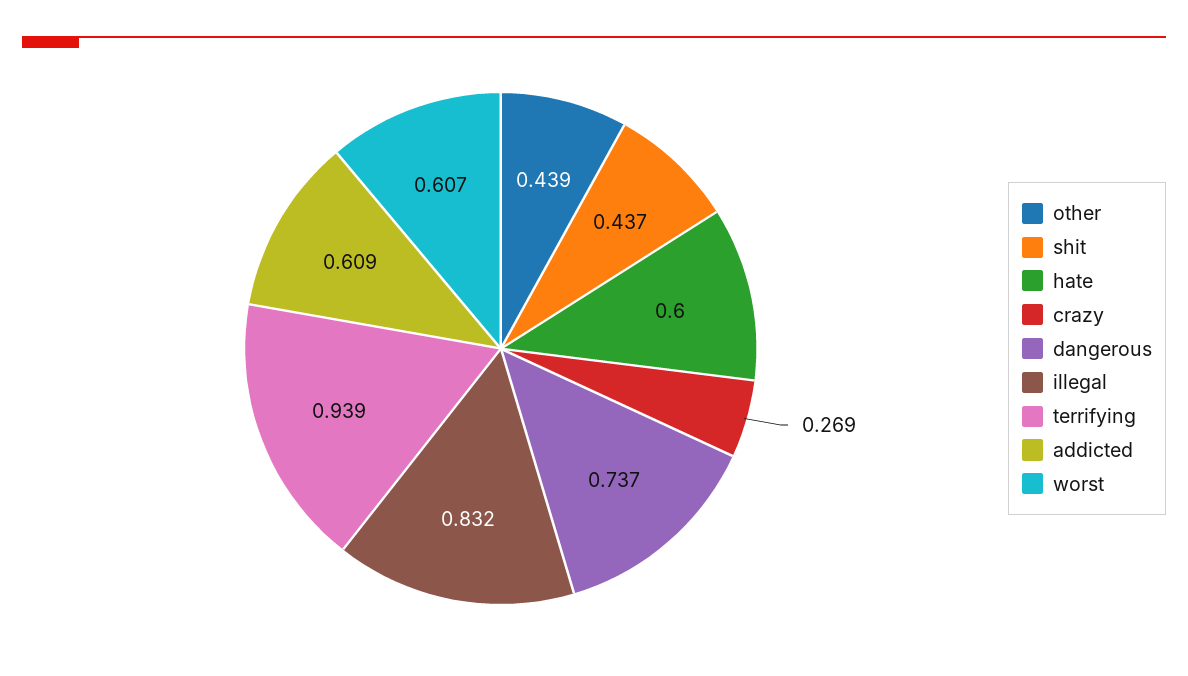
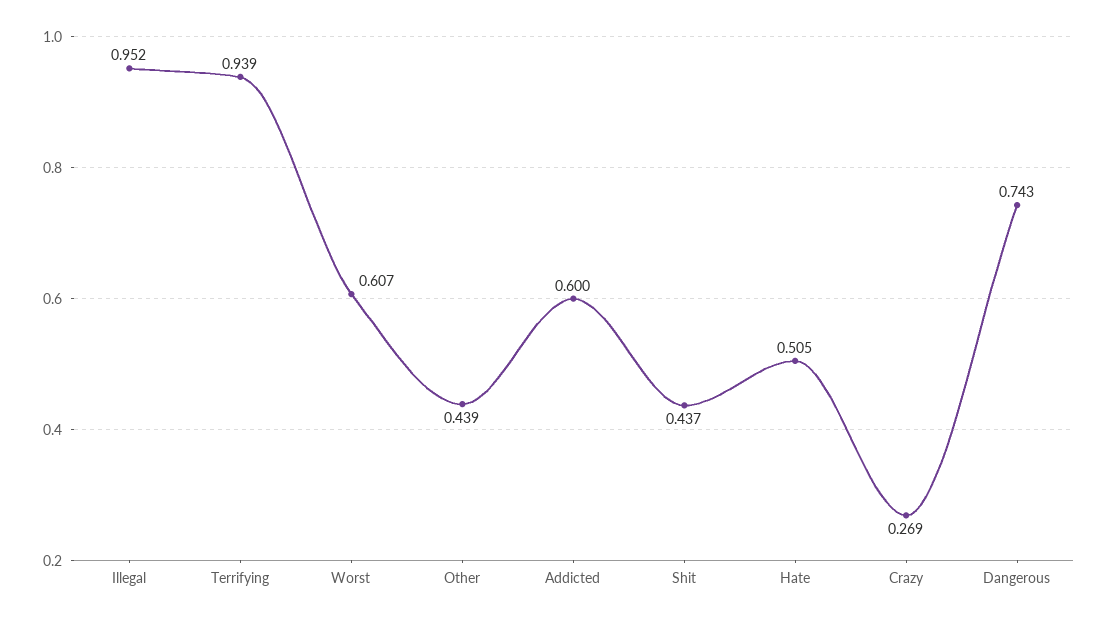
hate: 0.6 -> 0.505
dangerous: 0.737 -> 0.743
illegal: 0.832 -> 0.952
addicted: 0.609 -> 0.6

